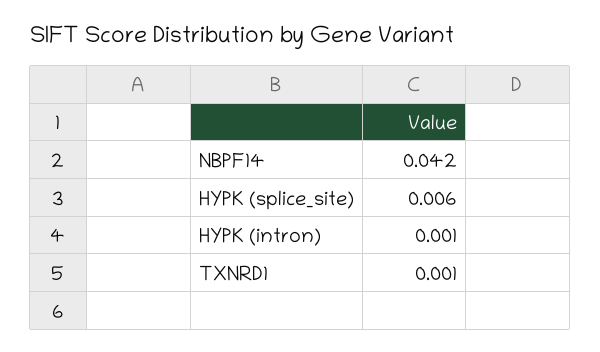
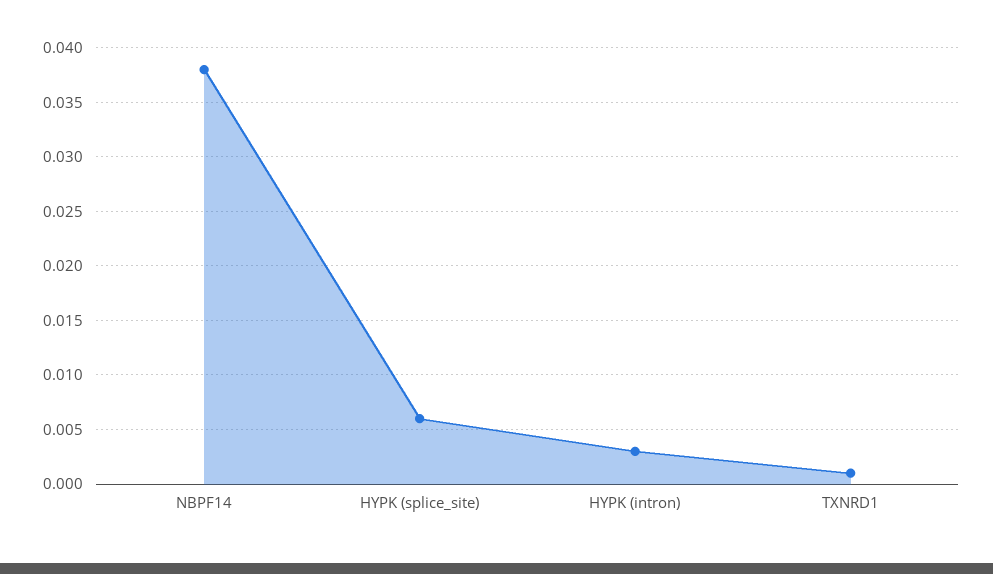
NBPF14: 0.042 -> 0.038
HYPK (intron): 0.001 -> 0.003

